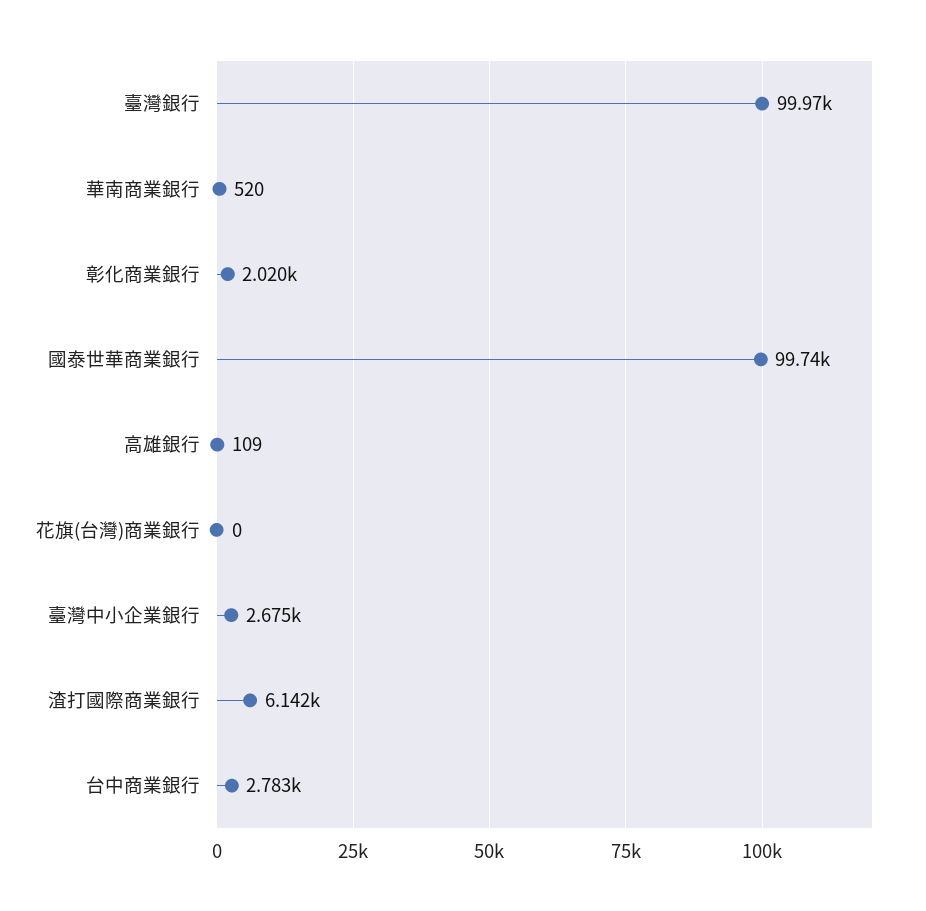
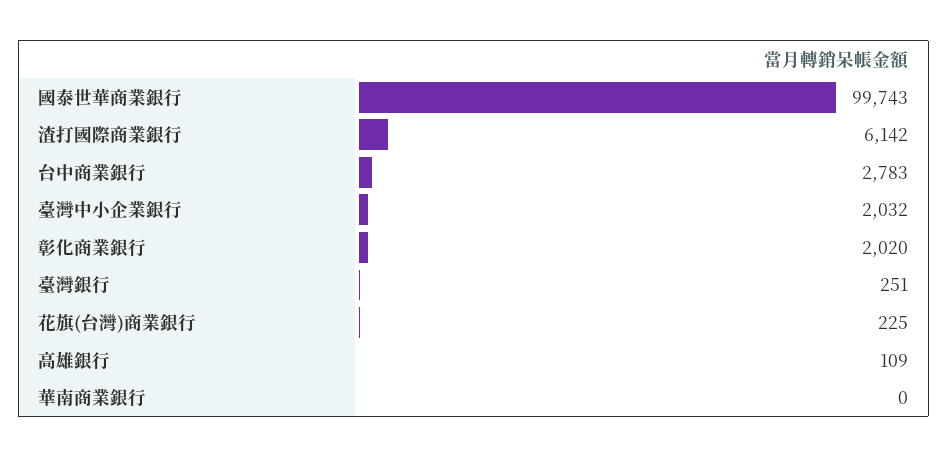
臺灣銀行: 99970 -> 251
華南商業銀行: 520 -> 0
花旗(台灣)商業銀行: 0 -> 225
臺灣中小企業銀行: 2675 -> 2032

